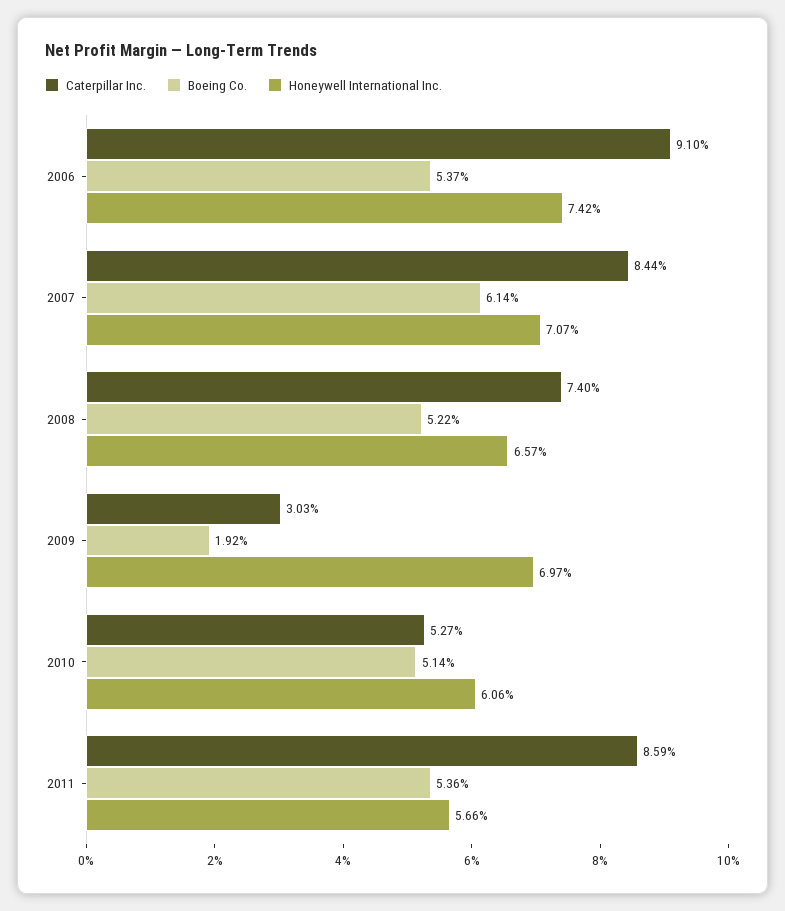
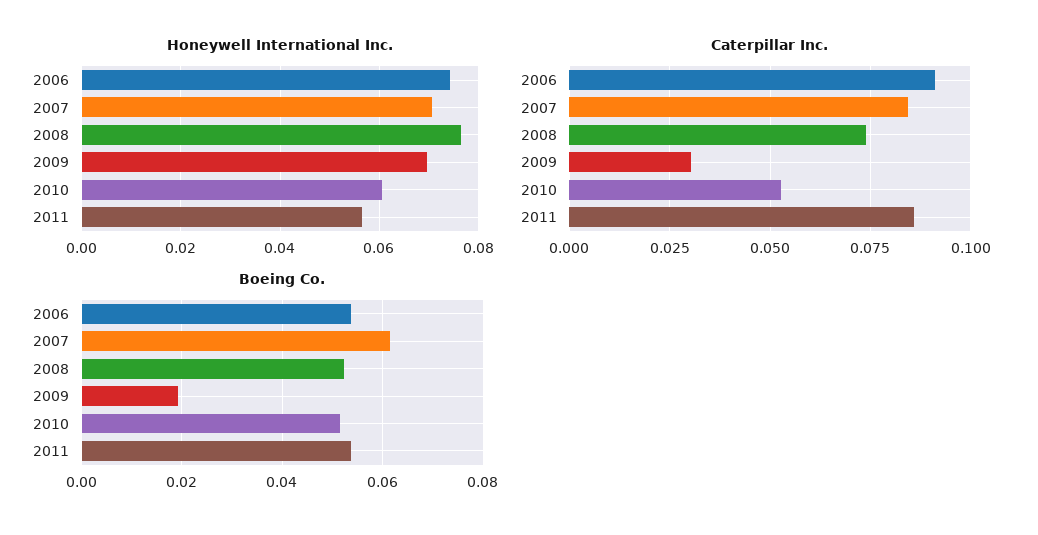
Honeywell International Inc., 2008: 0.0657 -> 0.076

